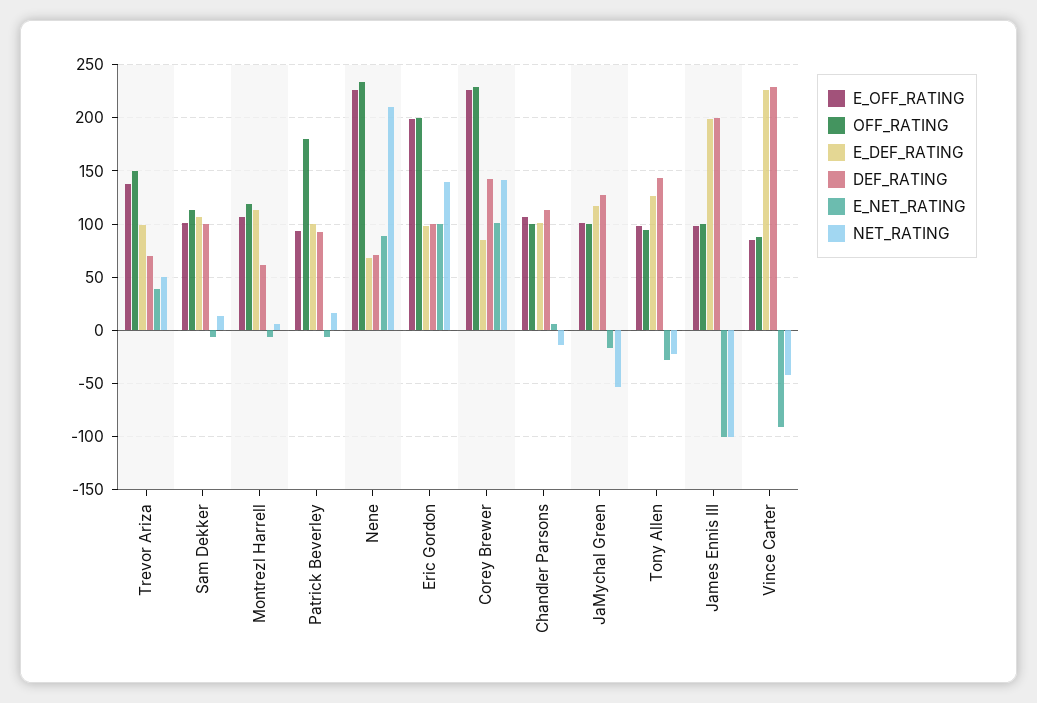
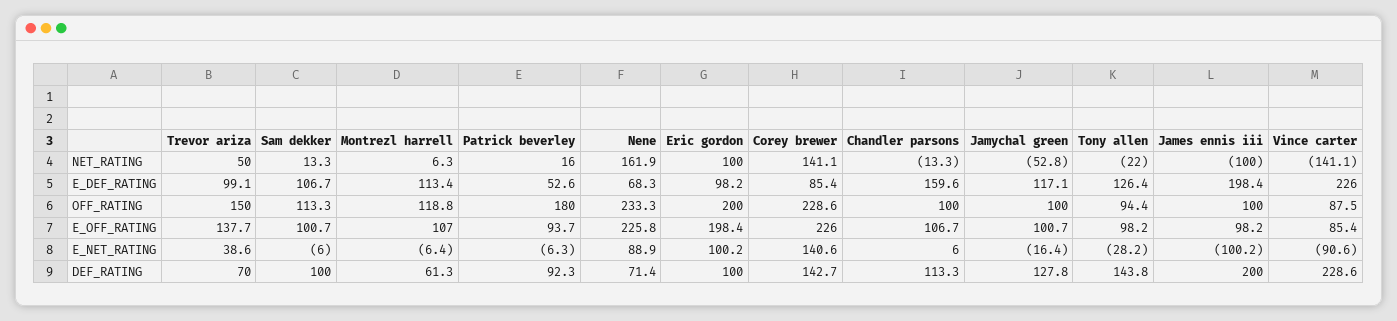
E_DEF_RATING, Patrick Beverley: 100 -> 52.6
NET_RATING, Nene: 210 -> 161.9
NET_RATING, Eric Gordon: 140 -> 100
E_NET_RATING, Corey Brewer: 100 -> 140.6
E_DEF_RATING, Chandler Parsons: 100 -> 159.6
NET_RATING, Vince Carter: -40 -> -141.1

